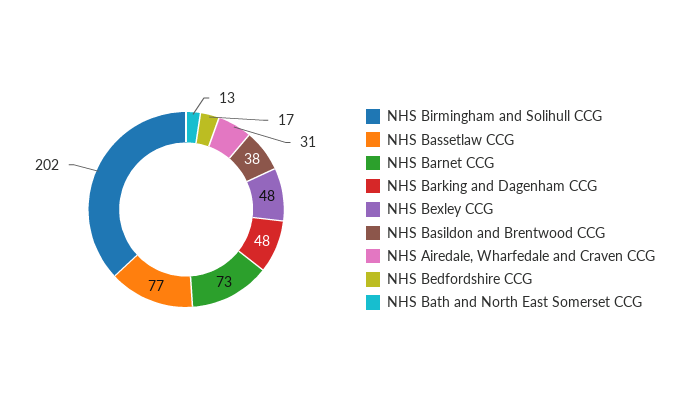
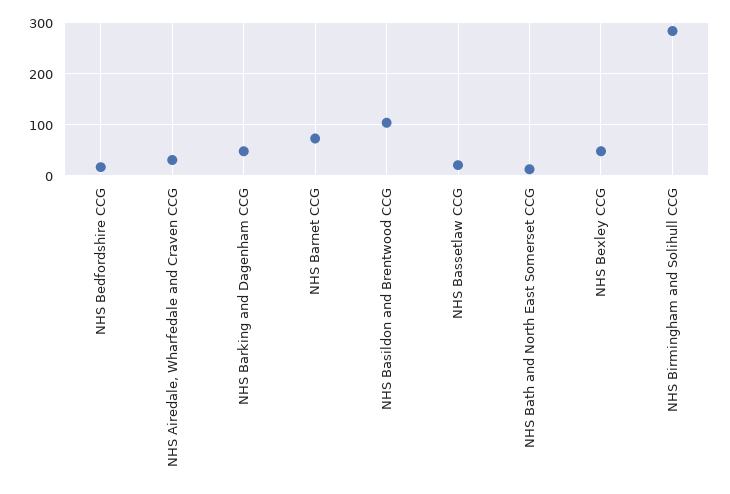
NHS Birmingham and Solihull CCG: 202 -> 280
NHS Bassetlaw CCG: 77 -> 20
NHS Basildon and Brentwood CCG: 38 -> 100

